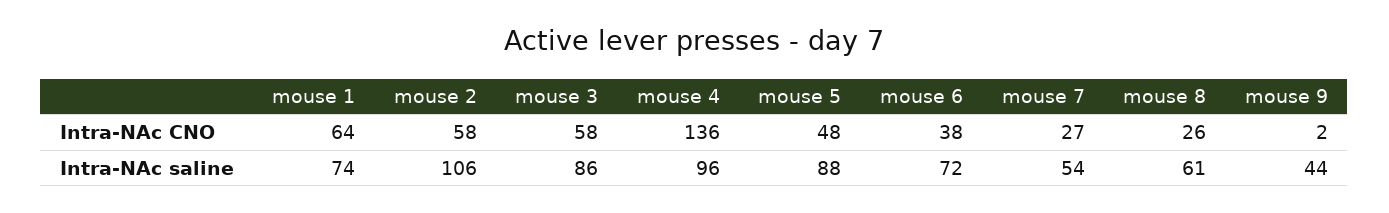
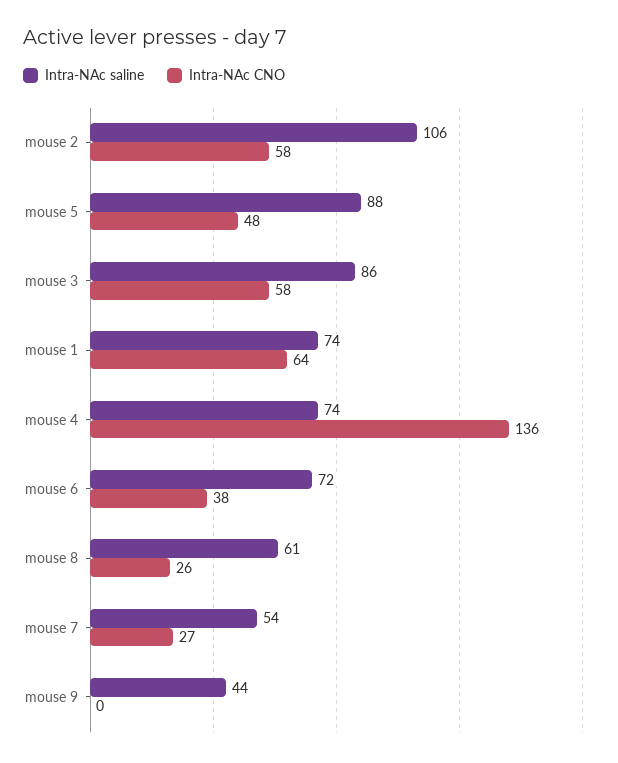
Intra-NAc CNO, mouse 9: 2 -> 0
Intra-NAc saline, mouse 4: 96 -> 74

